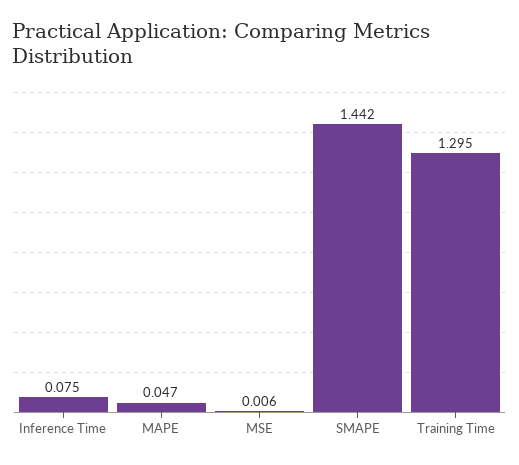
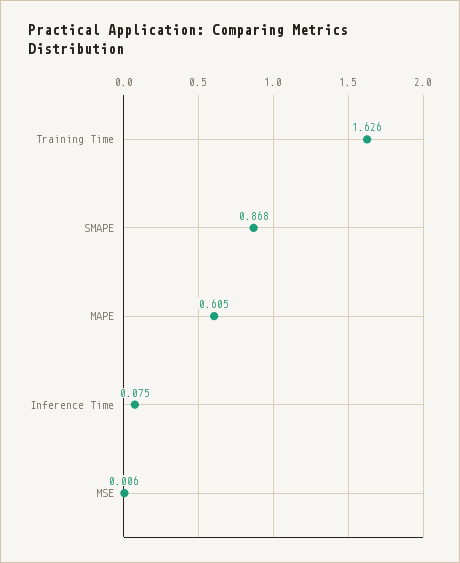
MAPE: 0.047 -> 0.605
SMAPE: 1.442 -> 0.868
Training Time: 1.295 -> 1.626

